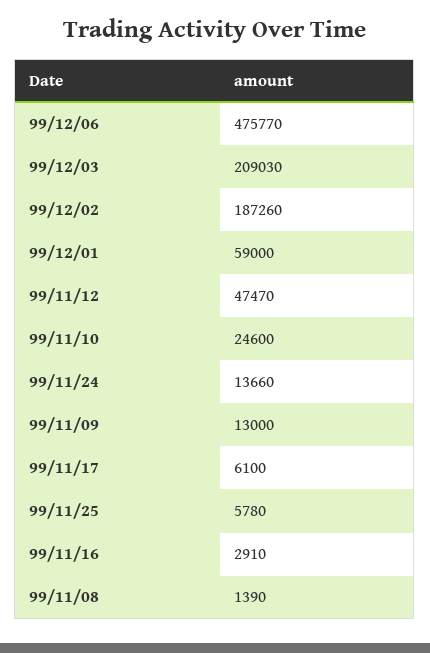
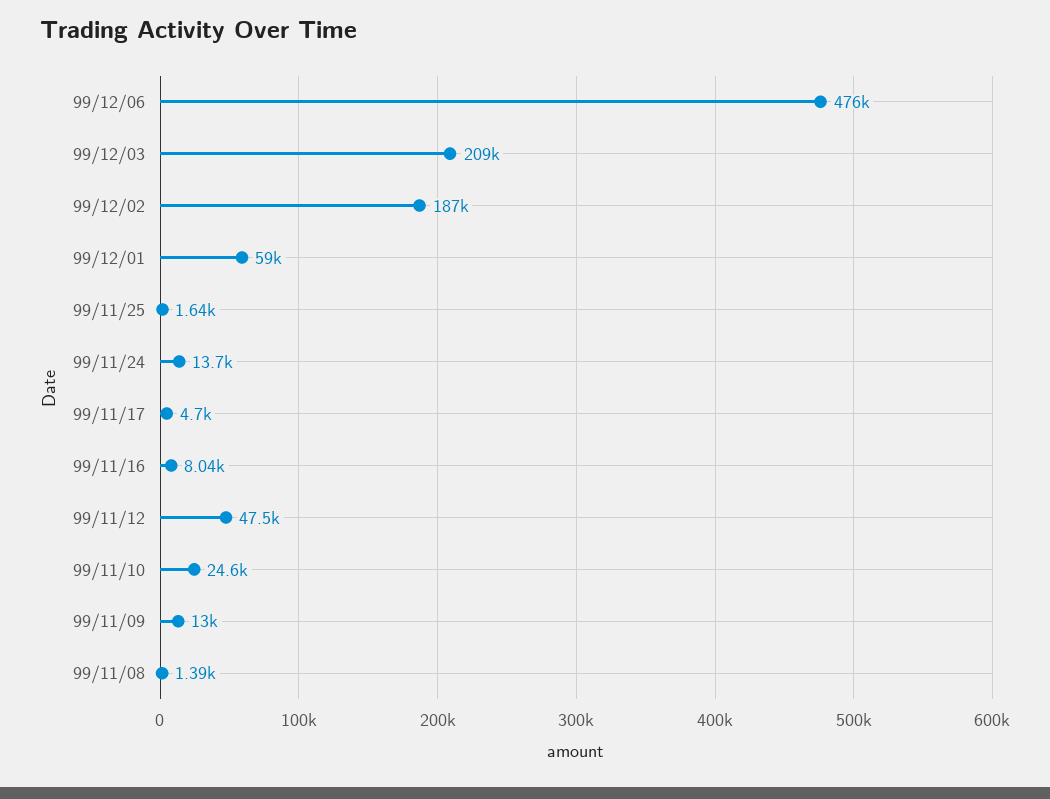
99/11/17: 6100 -> 4700
99/11/25: 5780 -> 1640
99/11/16: 2910 -> 8040

